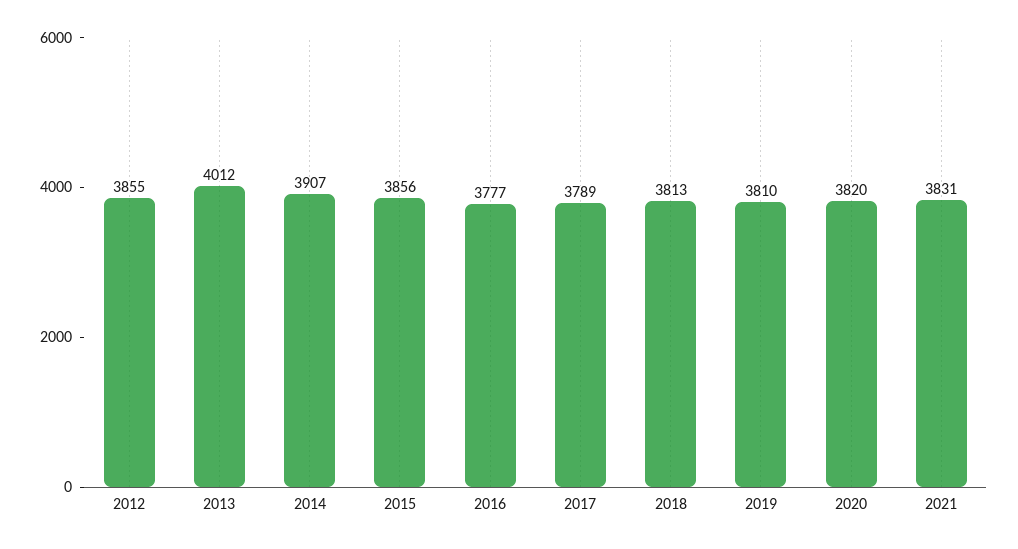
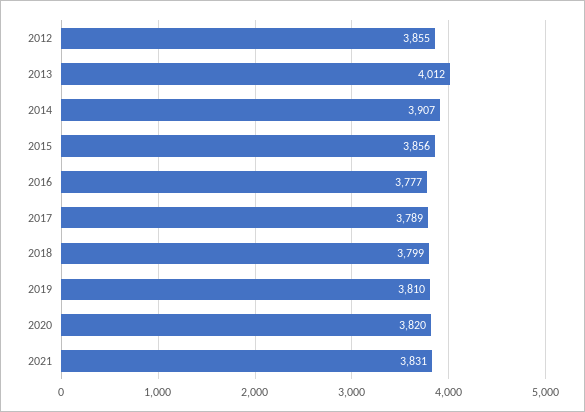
2018: 3813 -> 3799

